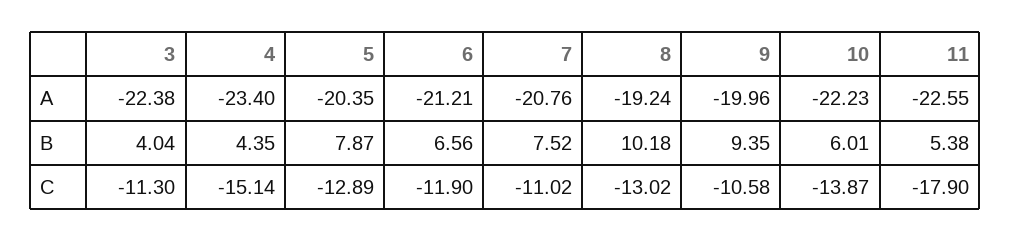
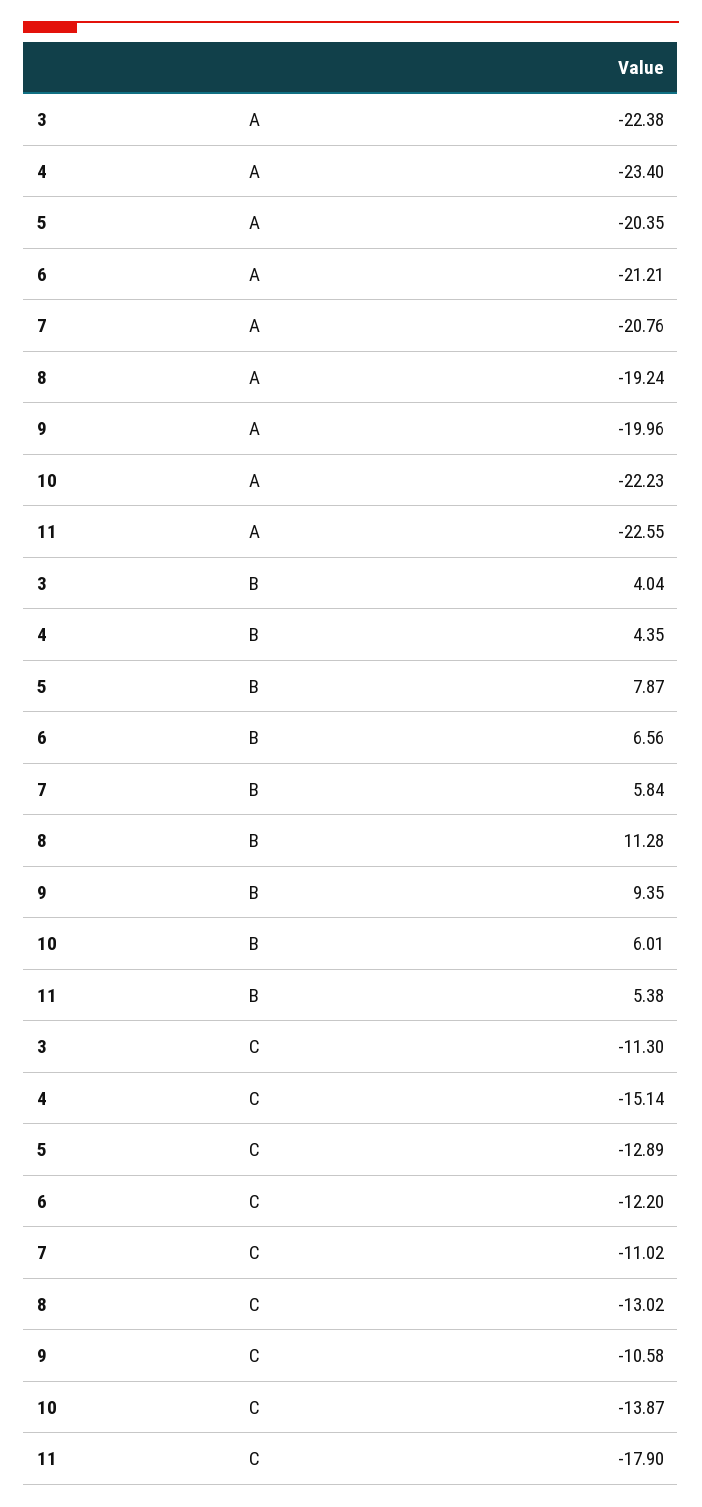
7, B: 7.52 -> 5.84
8, B: 10.18 -> 11.28
6, C: -11.9 -> -12.2

